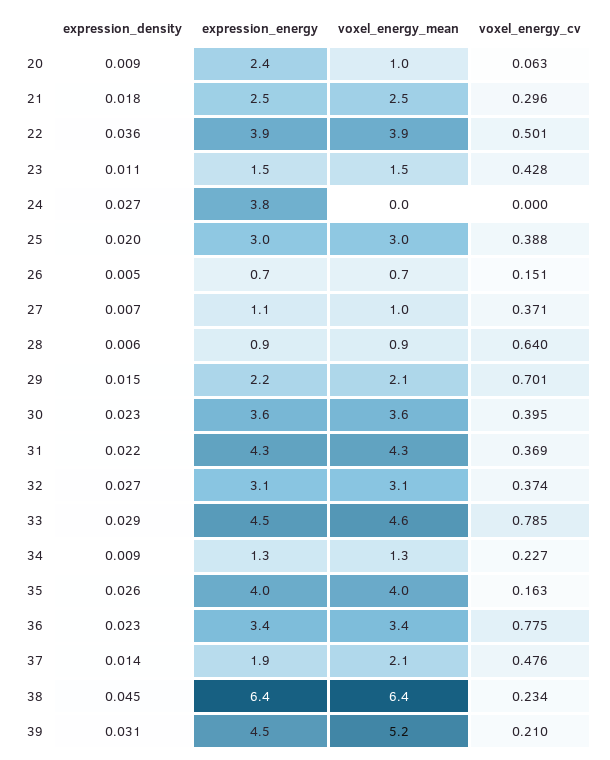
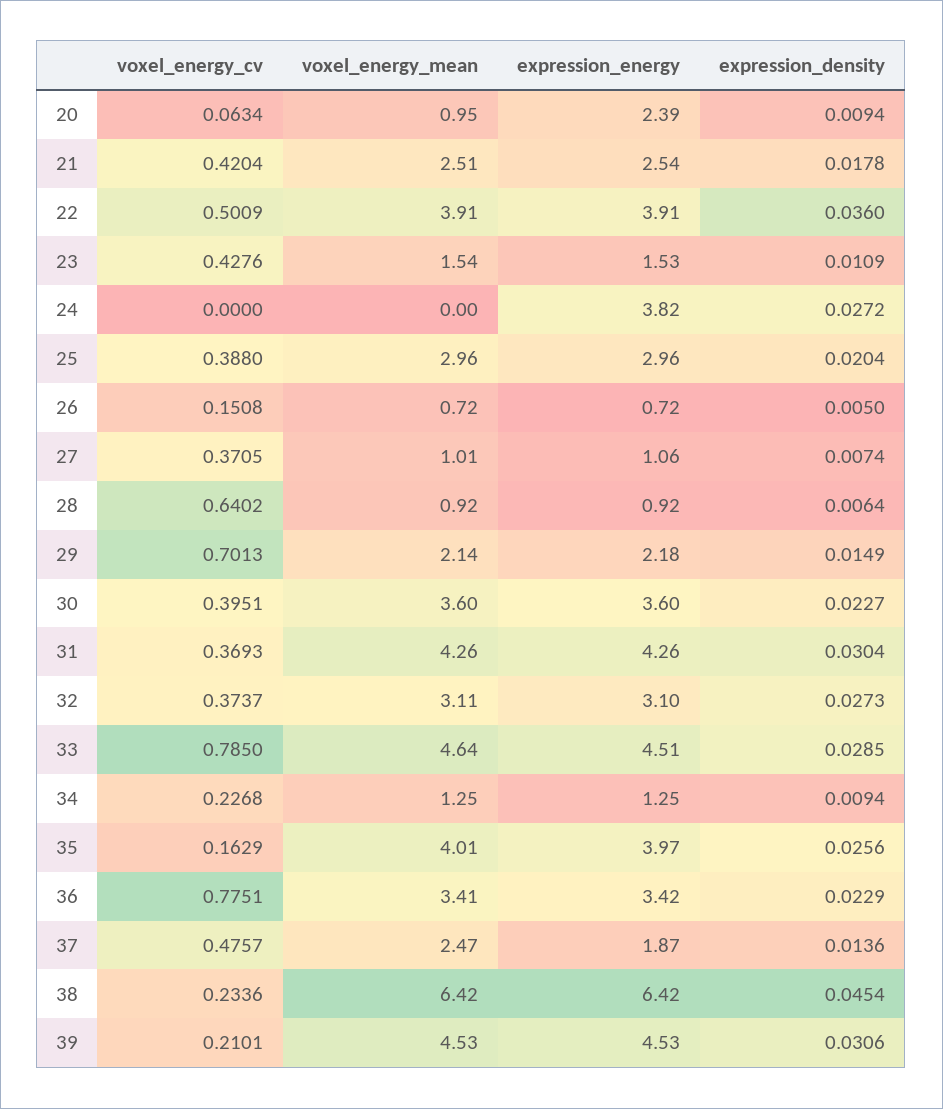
voxel_energy_cv, 21: 0.296 -> 0.4204
expression_density, 31: 0.022 -> 0.0304
voxel_energy_mean, 37: 2.1 -> 2.47
voxel_energy_mean, 39: 5.2 -> 4.53

